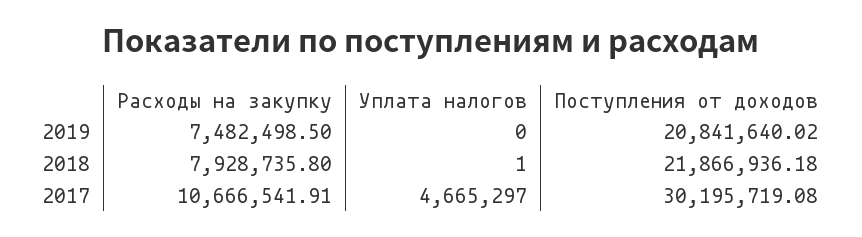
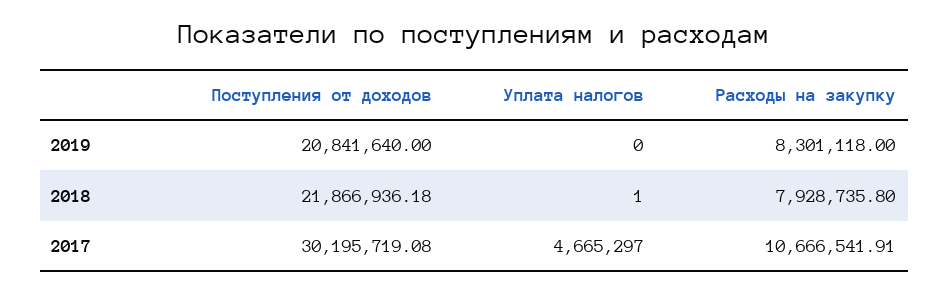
Расходы на закупку, 2019: 7482498.5 -> 8301118
Поступления от доходов, 2019: 20841640.02 -> 20841640

